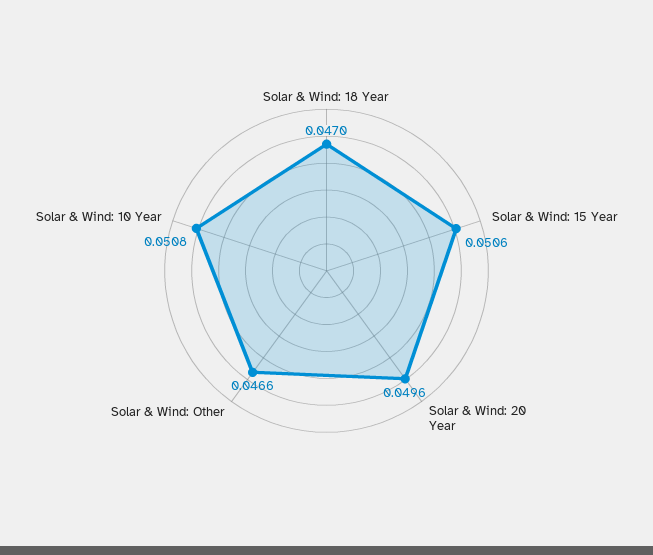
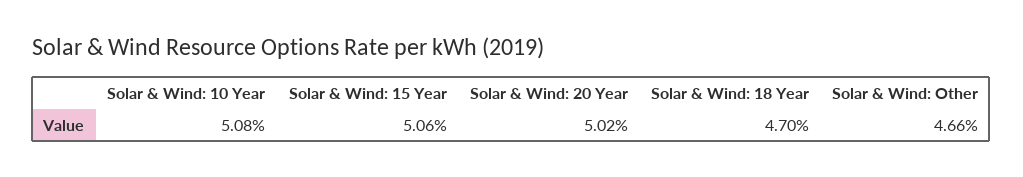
Solar & Wind: 20 Year: 0.0496 -> 0.0502

